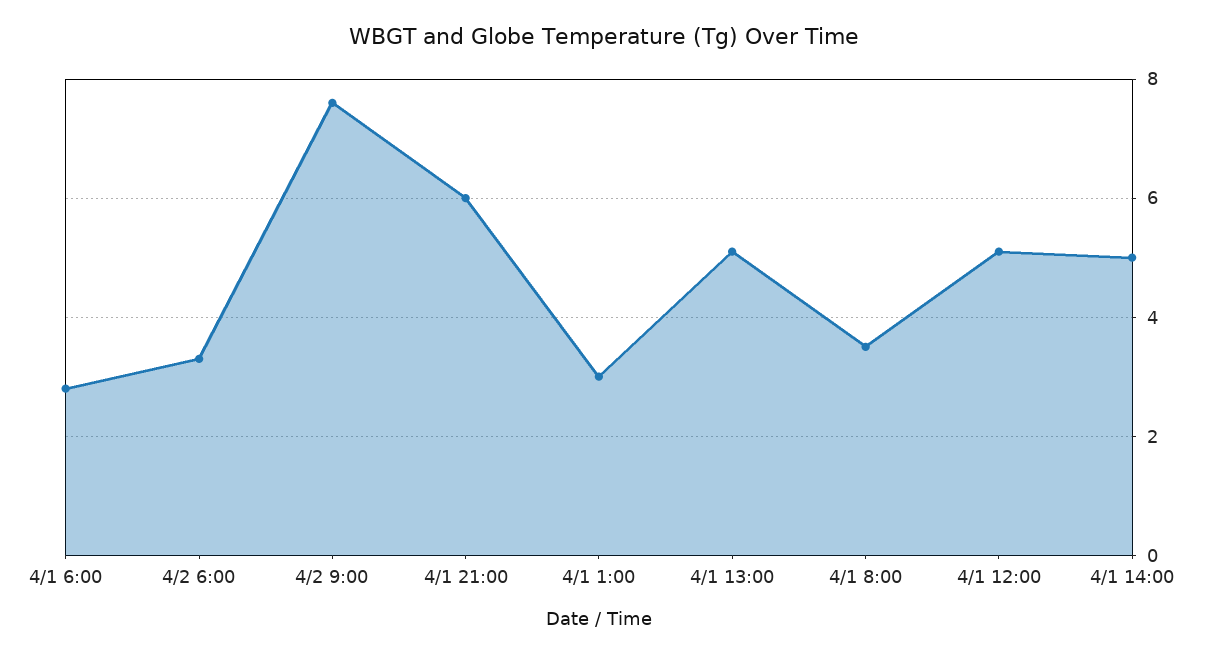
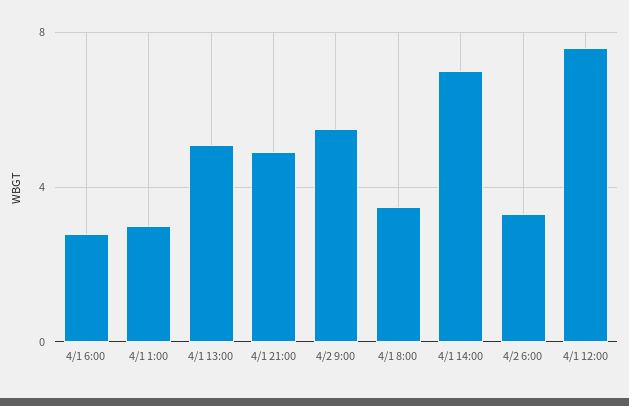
4/2 9:00: 7.5 -> 5.5
4/1 21:00: 6 -> 5
4/1 12:00: 5 -> 7.5
4/1 14:00: 5 -> 7

